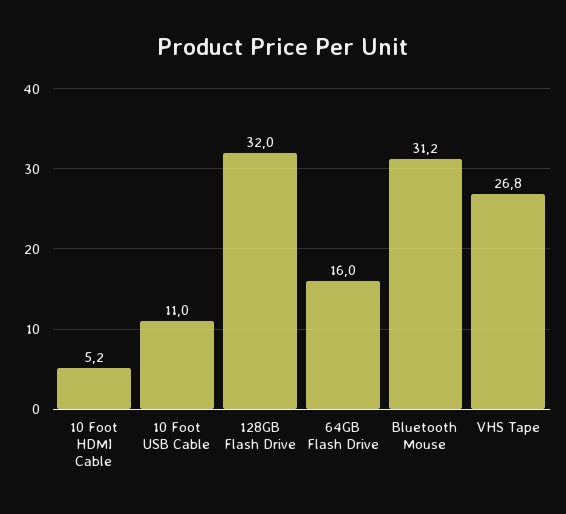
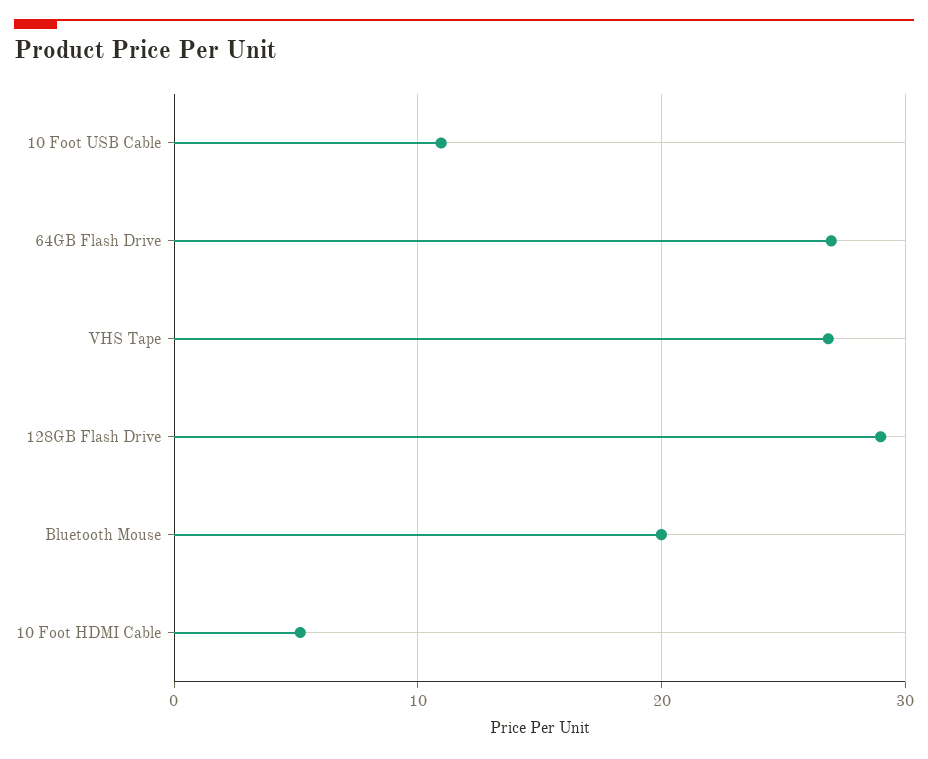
128GB Flash Drive: 32 -> 29
64GB Flash Drive: 16 -> 27
Bluetooth Mouse: 31.2 -> 20

